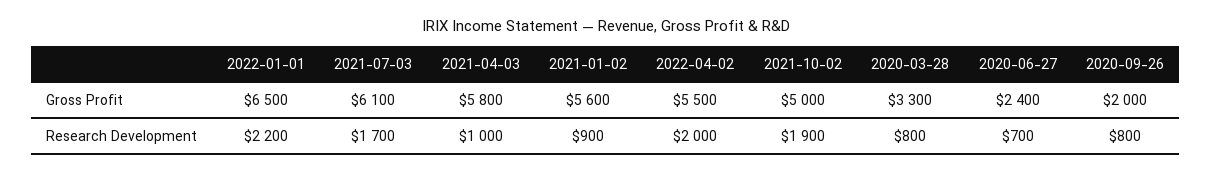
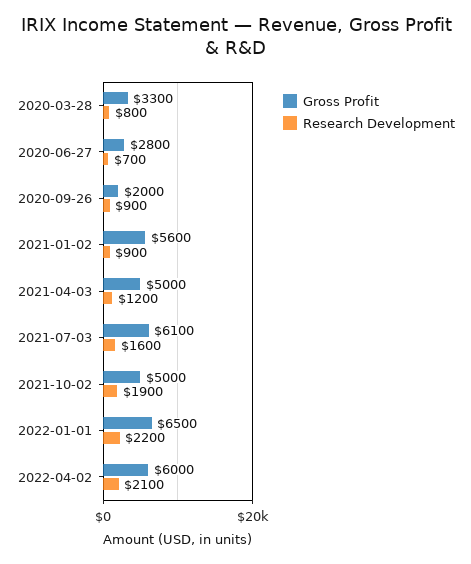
Gross Profit, 2021-04-03: 5800 -> 5000
Gross Profit, 2022-04-02: 5500 -> 6000
Gross Profit, 2020-06-27: 2400 -> 2800
Research Development, 2021-07-03: 1700 -> 1600
Research Development, 2021-04-03: 1000 -> 1200
Research Development, 2022-04-02: 2000 -> 2100
Research Development, 2020-09-26: 800 -> 900

